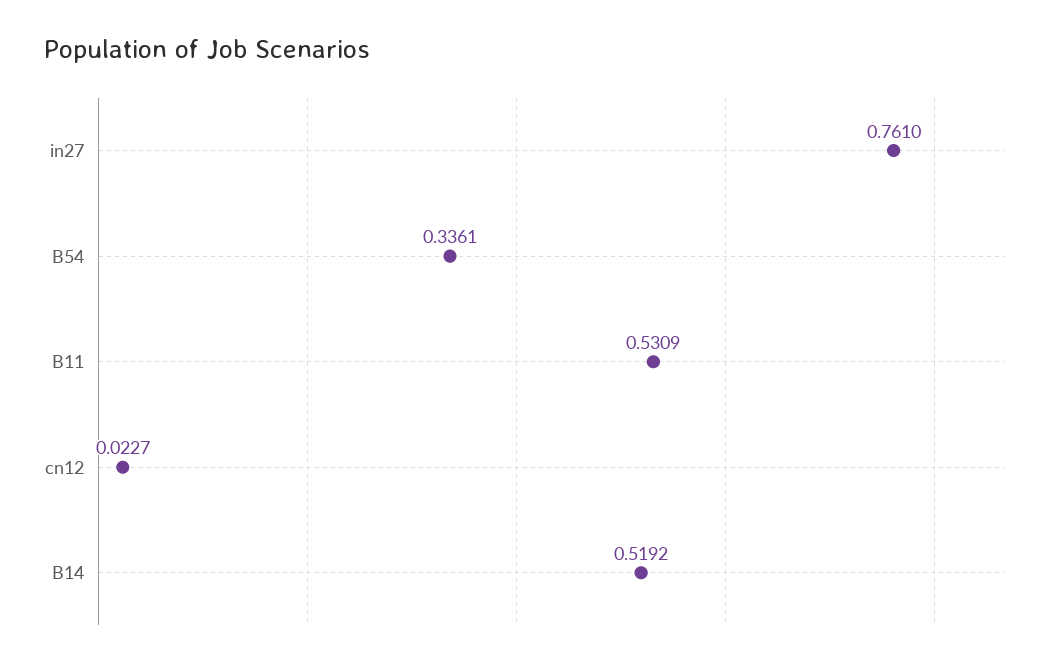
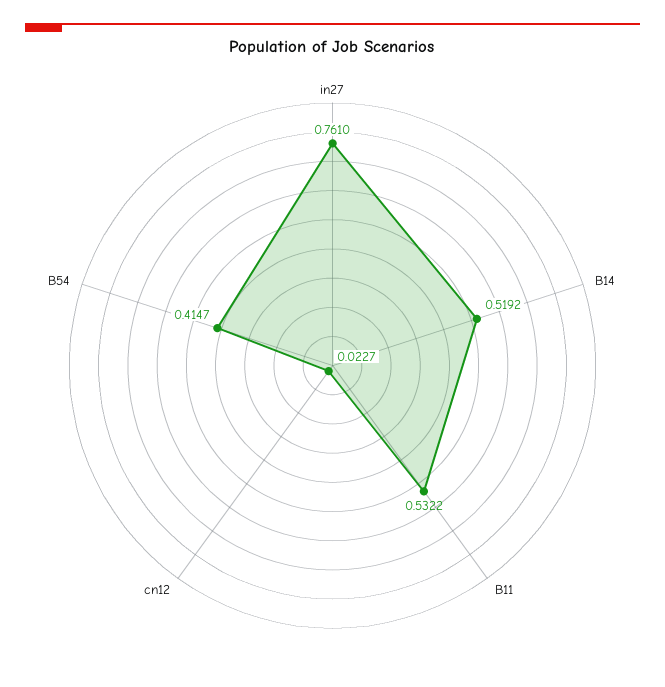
B54: 0.3361 -> 0.4147
B11: 0.5309 -> 0.5322

